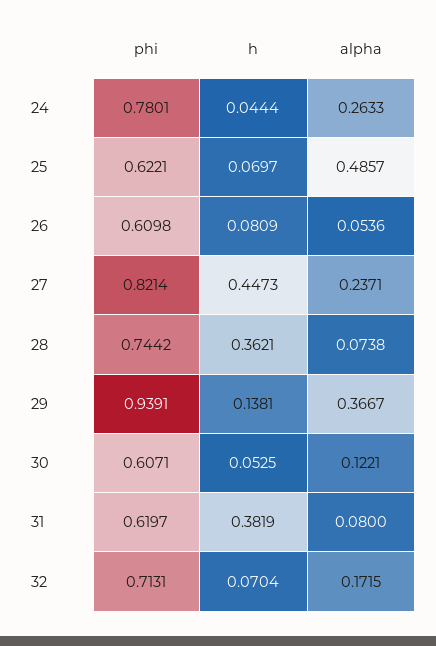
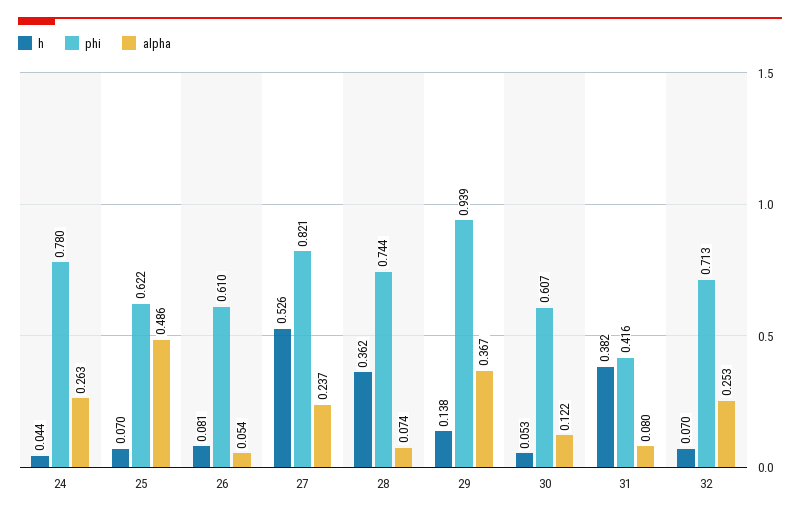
h, 27: 0.4473 -> 0.526
phi, 31: 0.6197 -> 0.416
alpha, 32: 0.1715 -> 0.253

